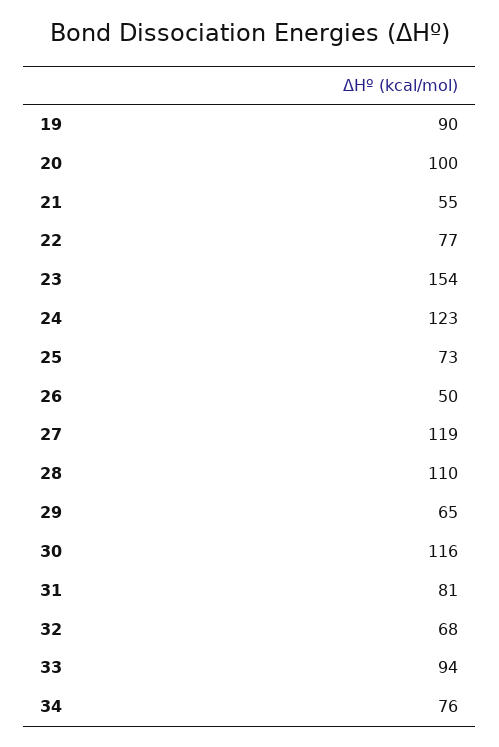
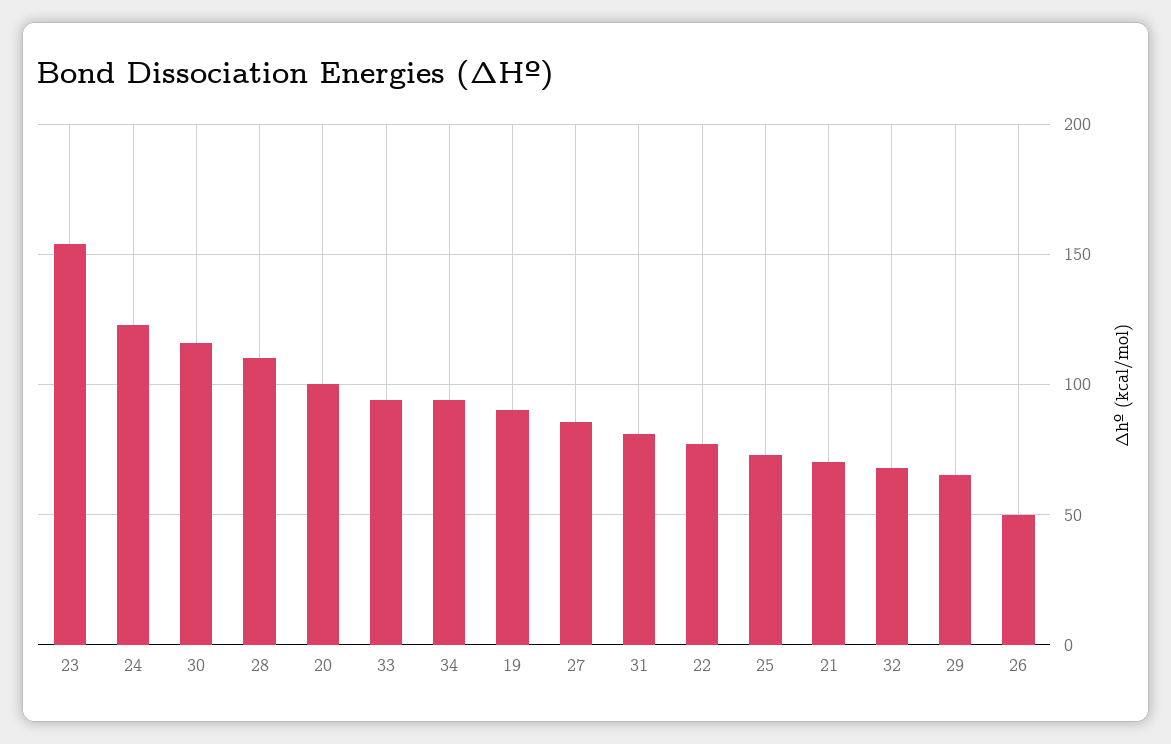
21: 55 -> 70
27: 119 -> 85
34: 76 -> 95

